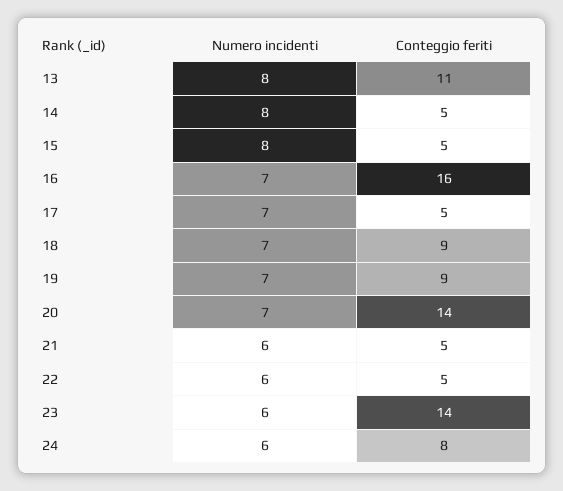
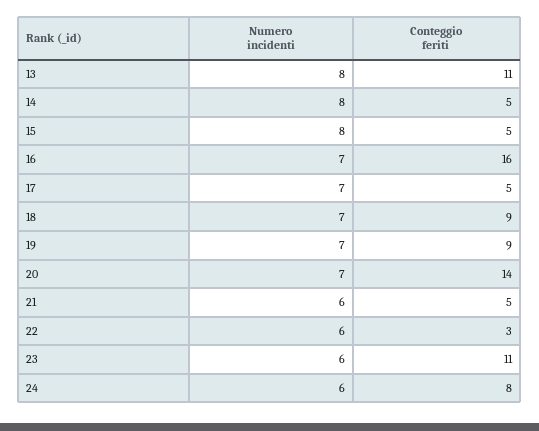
Conteggio feriti, 22: 5 -> 3
Conteggio feriti, 23: 14 -> 11

